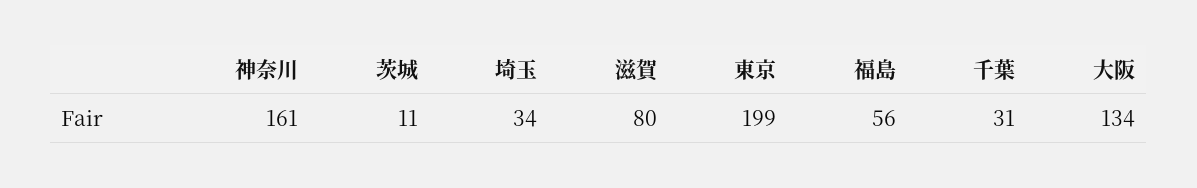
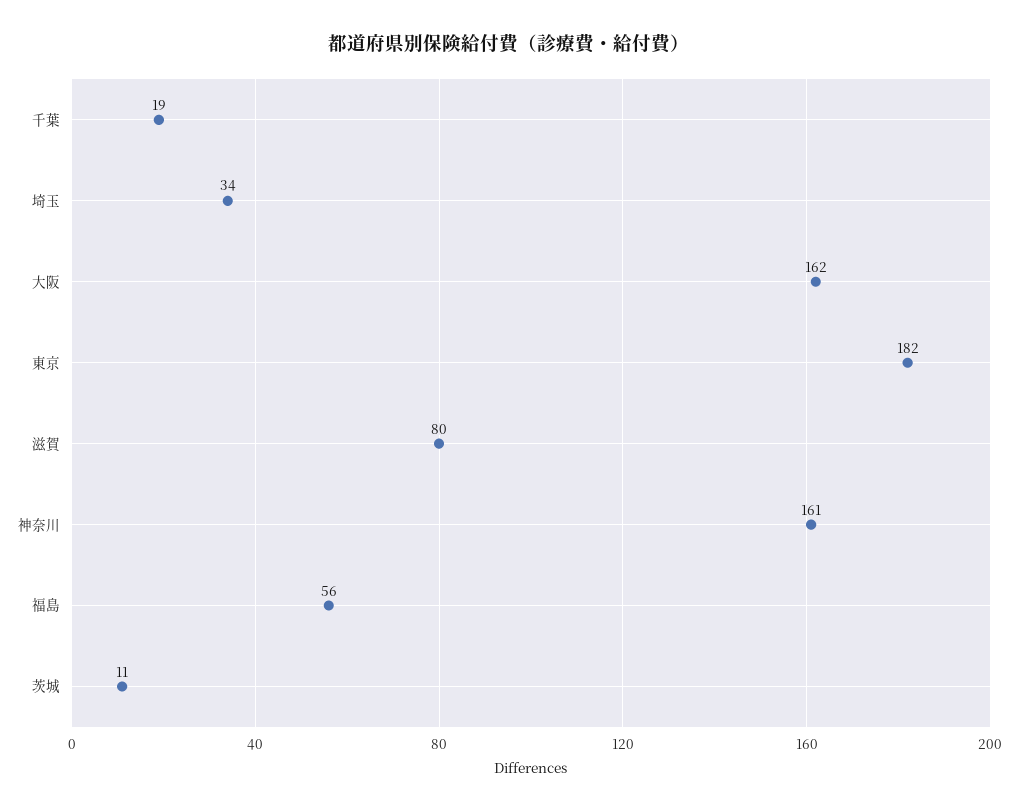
東京: 199 -> 182
千葉: 31 -> 19
大阪: 134 -> 162

